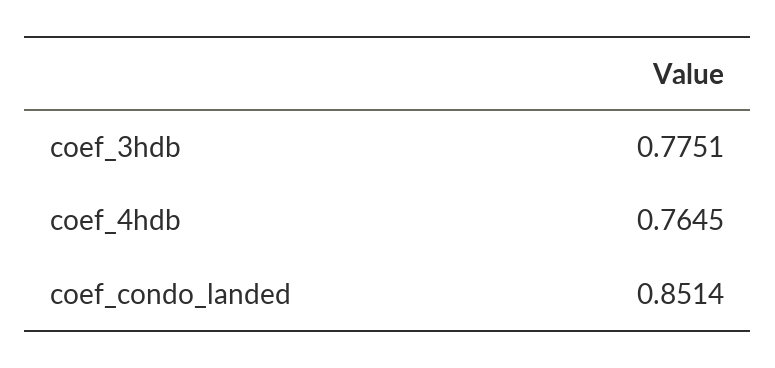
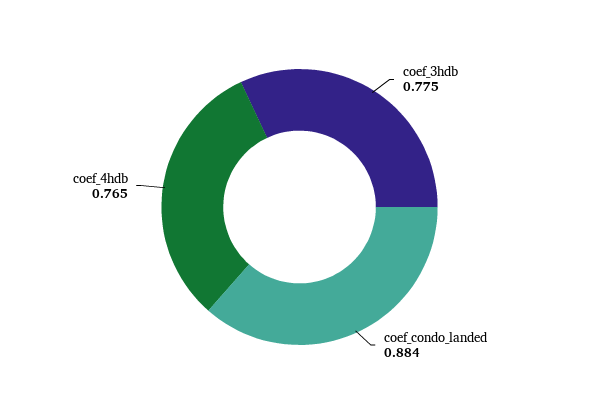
coef_condo_landed: 0.8514 -> 0.884

